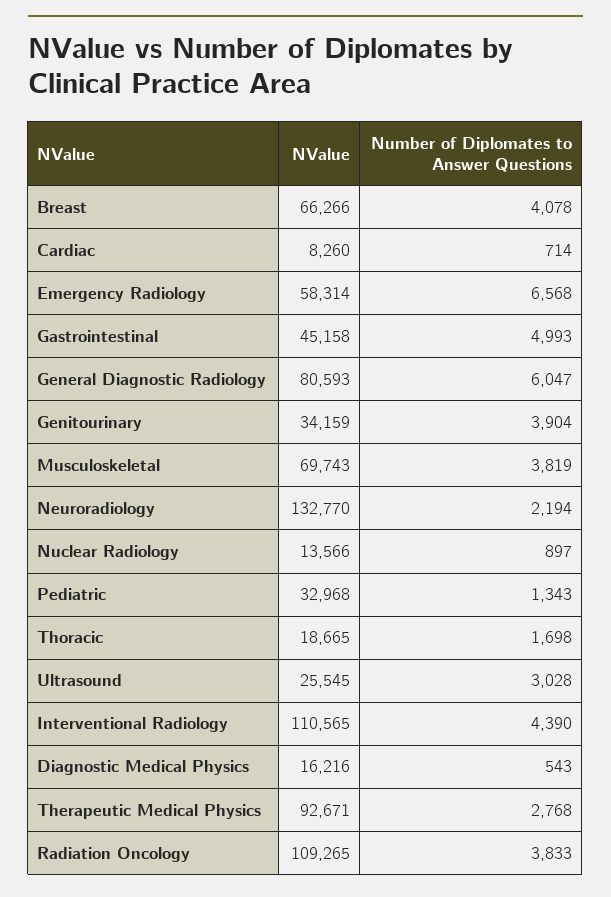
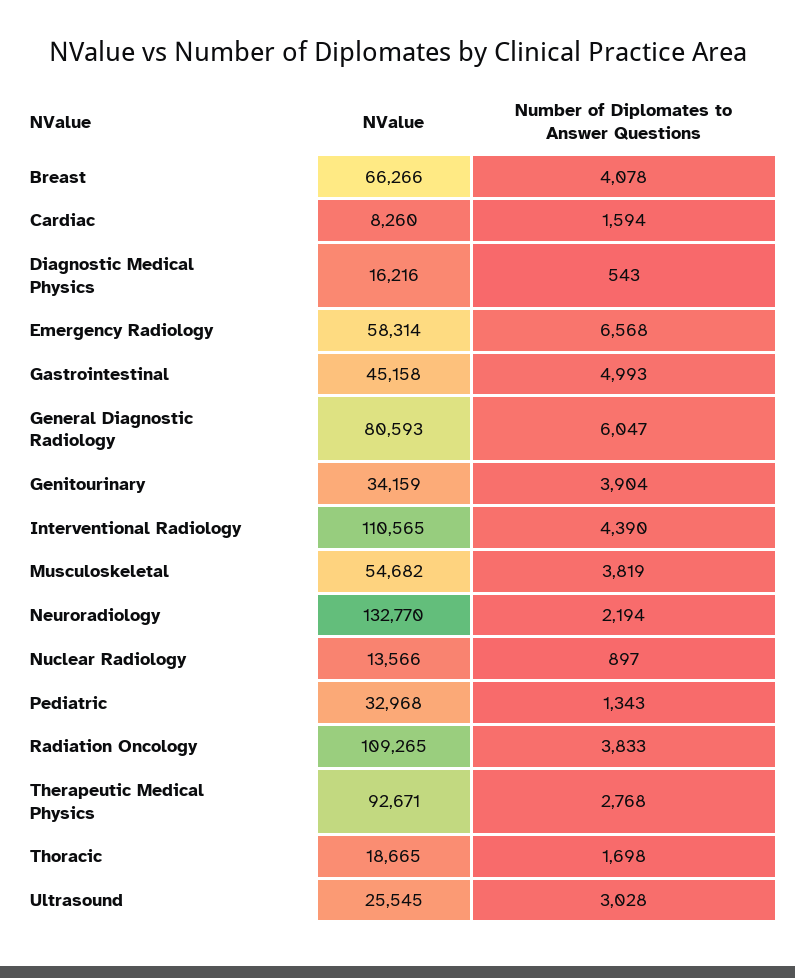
Number of Diplomates to Answer Questions, Cardiac: 714 -> 1594
NValue, Musculoskeletal: 69743 -> 54682

